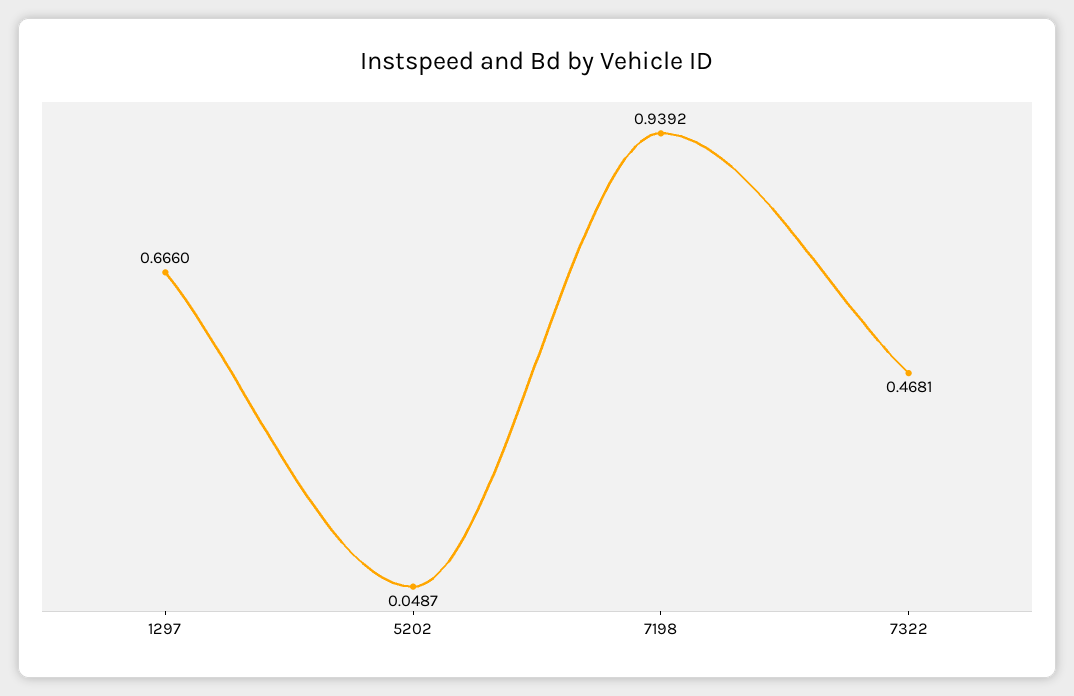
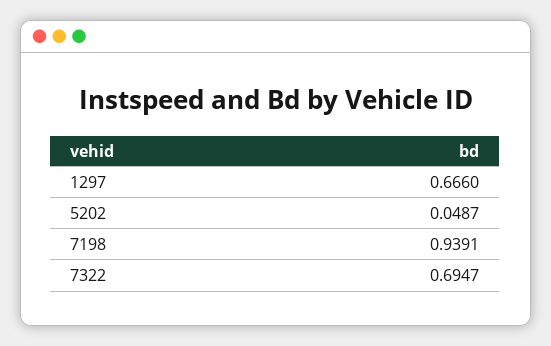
7198: 0.9392 -> 0.9391
7322: 0.4681 -> 0.6947

